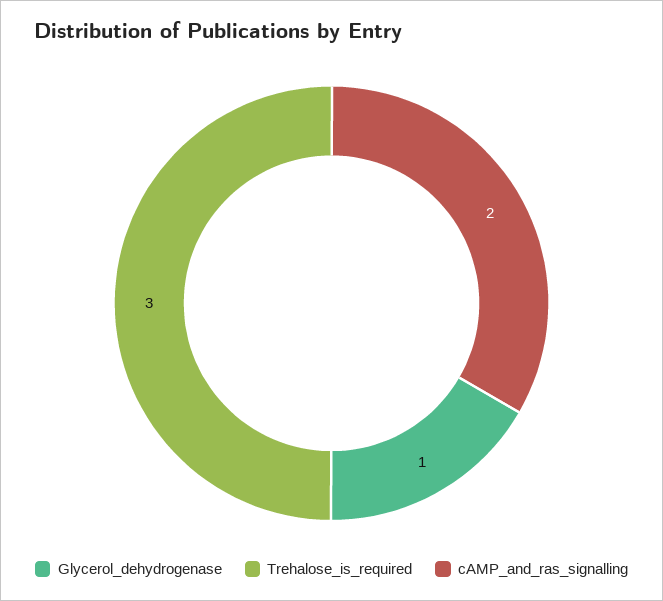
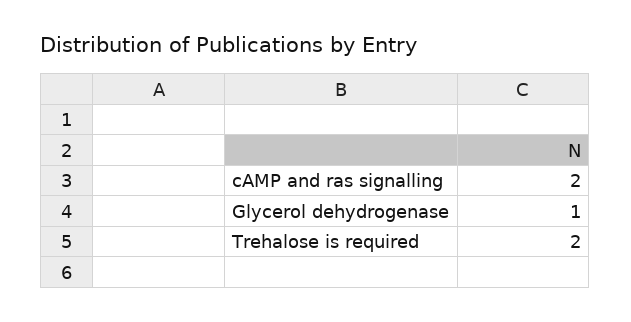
Trehalose_is_required: 3 -> 2

